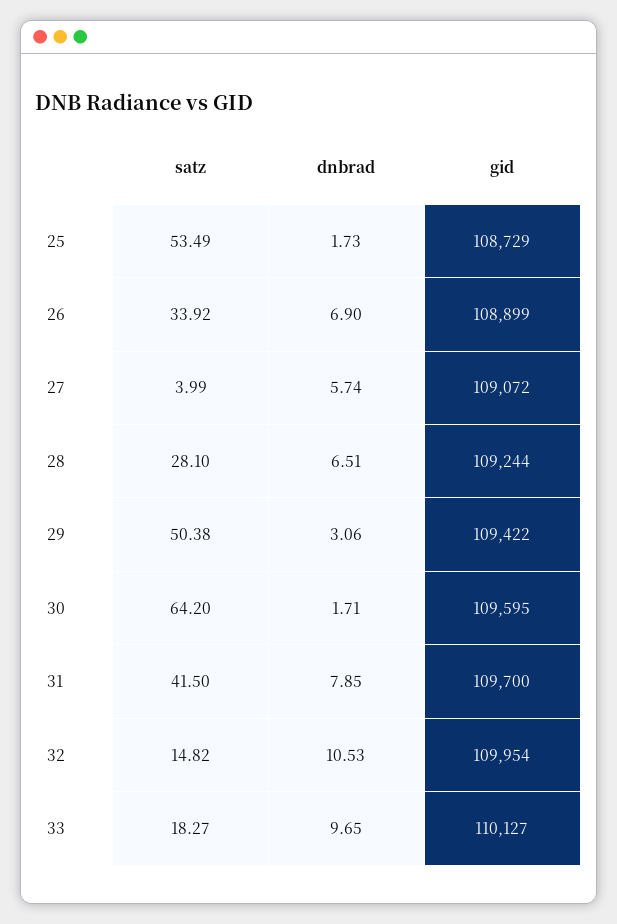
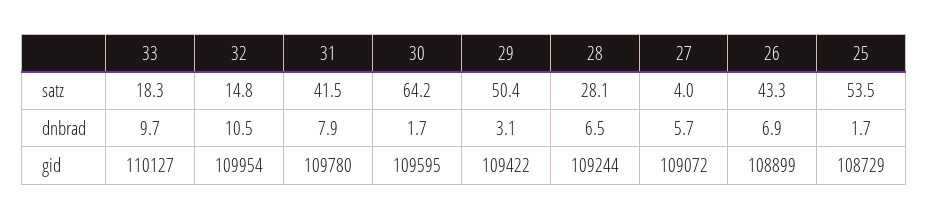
satz, 26: 33.92 -> 43.3
gid, 31: 109700 -> 109780

